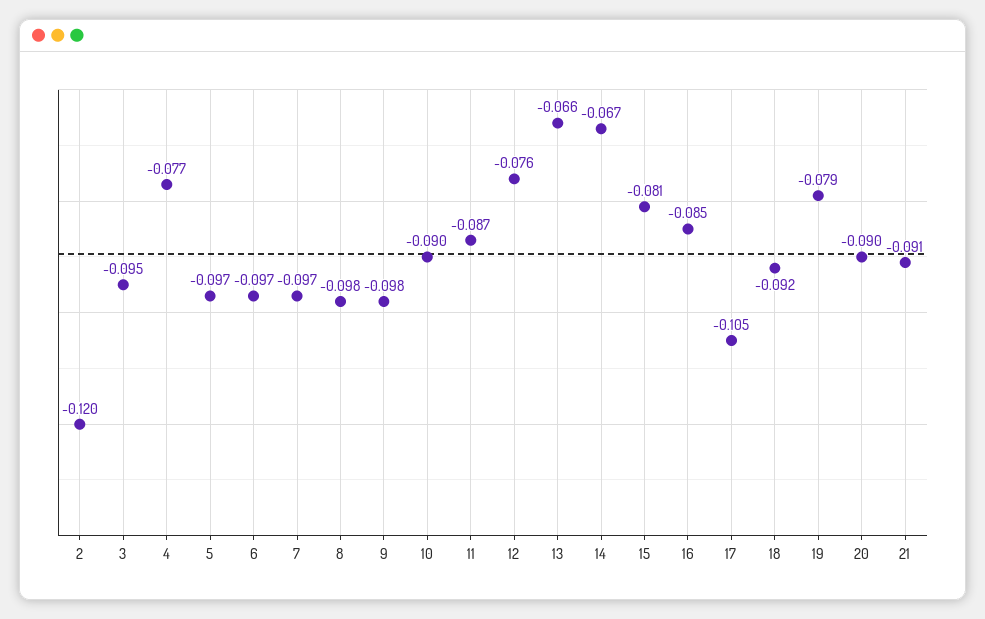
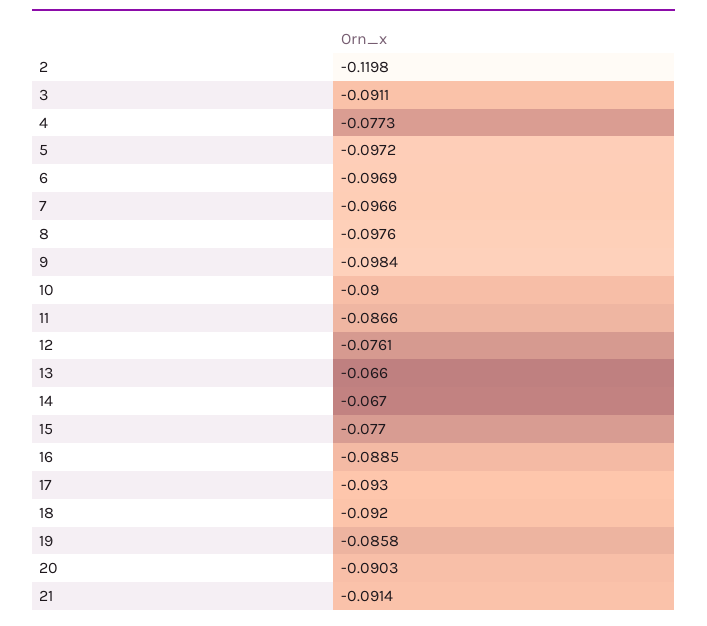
3: -0.095 -> -0.0911
15: -0.081 -> -0.077
16: -0.085 -> -0.0885
17: -0.105 -> -0.093
19: -0.079 -> -0.0858

